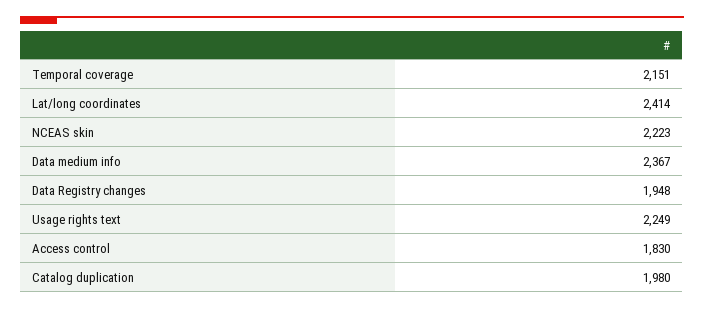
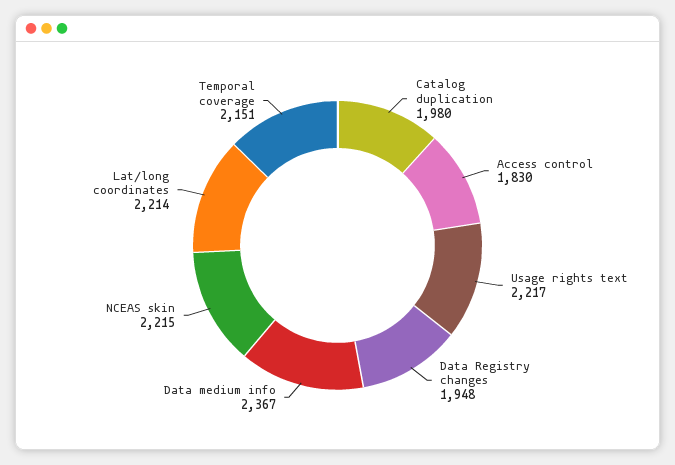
Lat/long coordinates: 2414 -> 2214
NCEAS skin: 2223 -> 2215
Usage rights text: 2249 -> 2217

